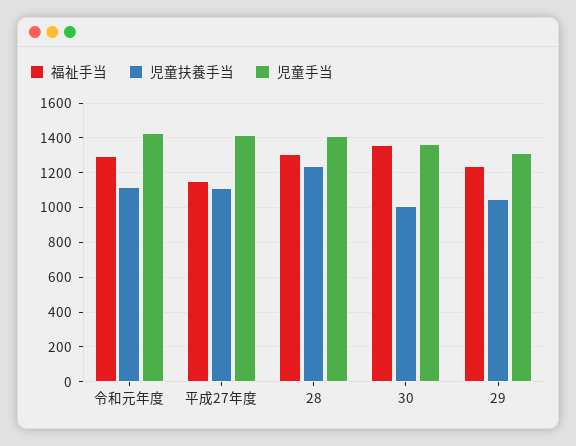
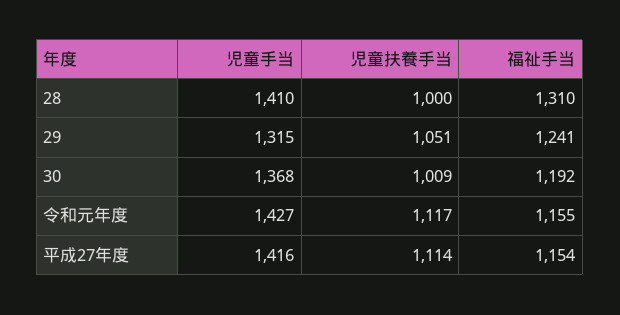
福祉手当, 令和元年度: 1300 -> 1155
児童扶養手当, 28: 1250 -> 1000
福祉手当, 30: 1350 -> 1192

